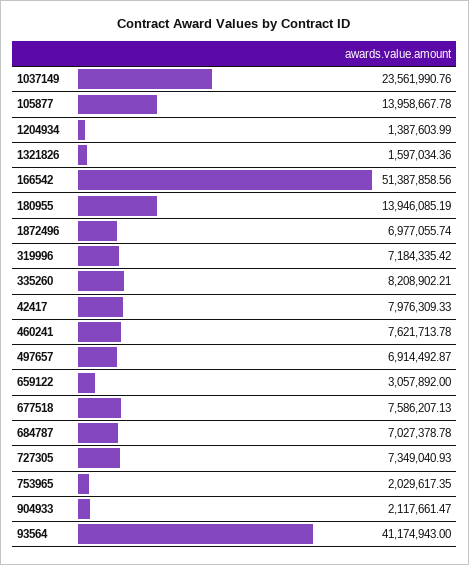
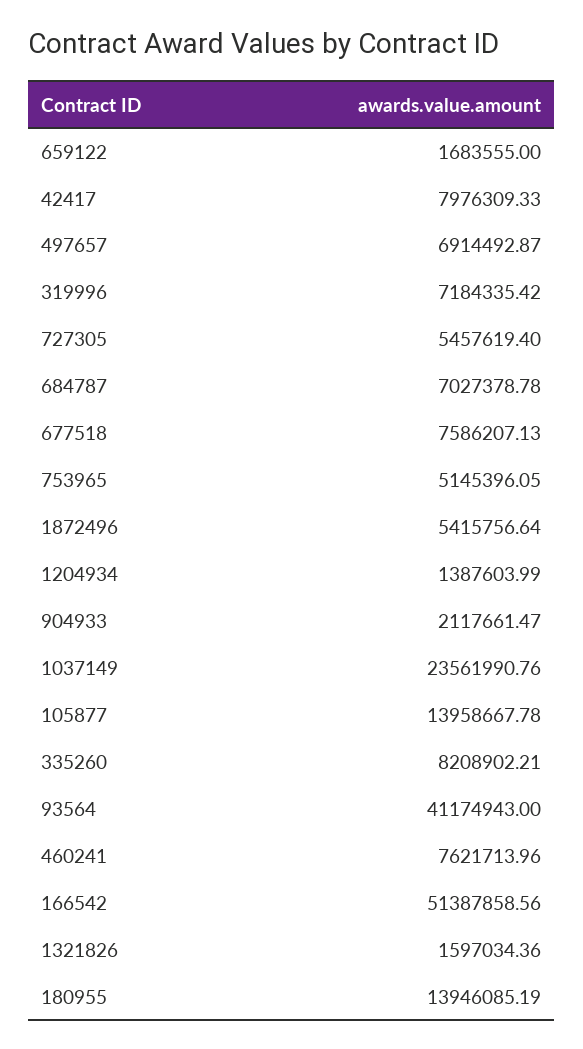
1872496: 6977055.74 -> 5415756.64
460241: 7621713.78 -> 7621713.96
659122: 3057892 -> 1683555
727305: 7349040.93 -> 5457619.4
753965: 2029617.35 -> 5145396.05

